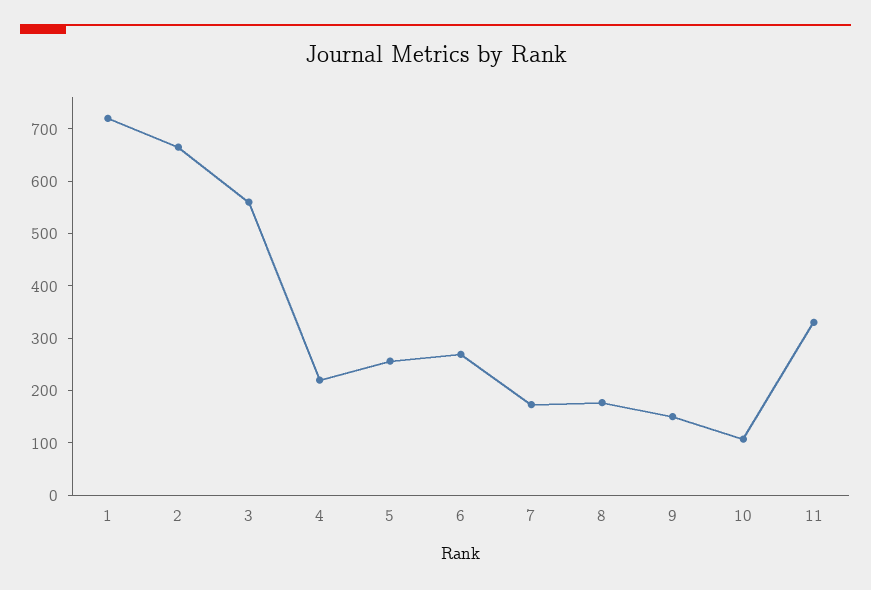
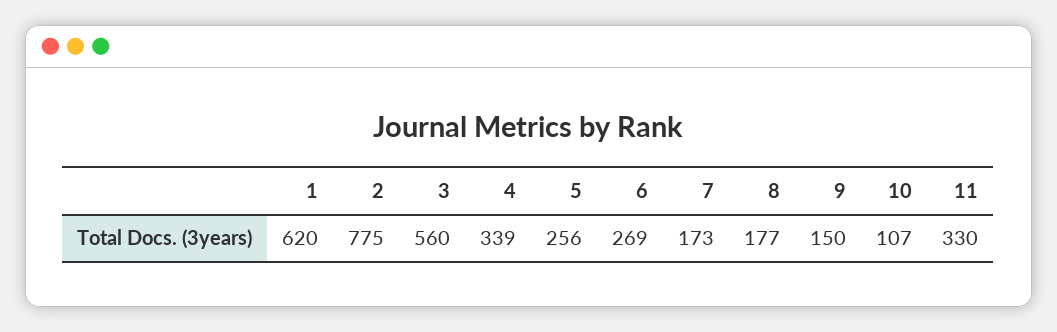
1: 720 -> 620
2: 660 -> 775
4: 220 -> 339

